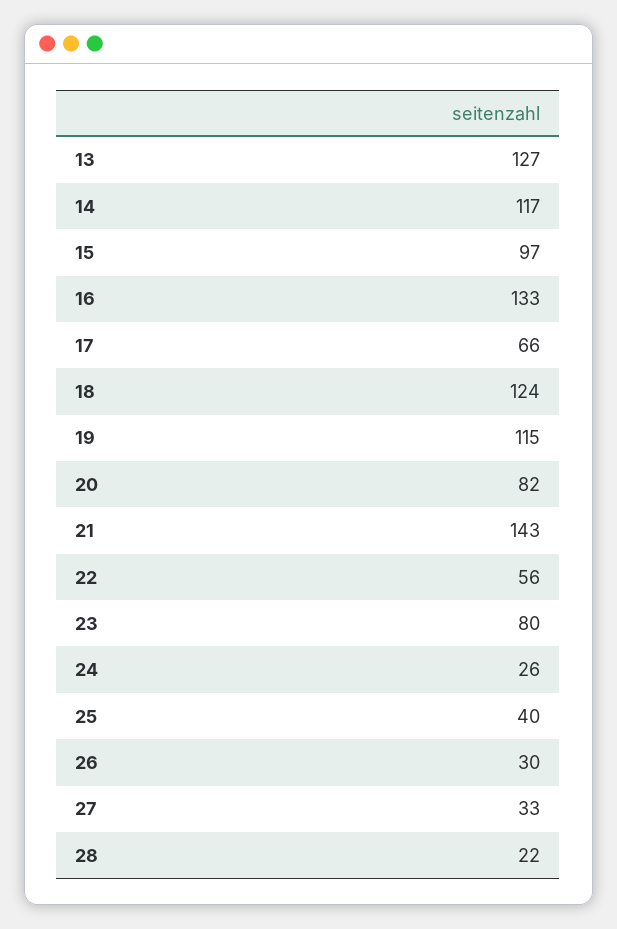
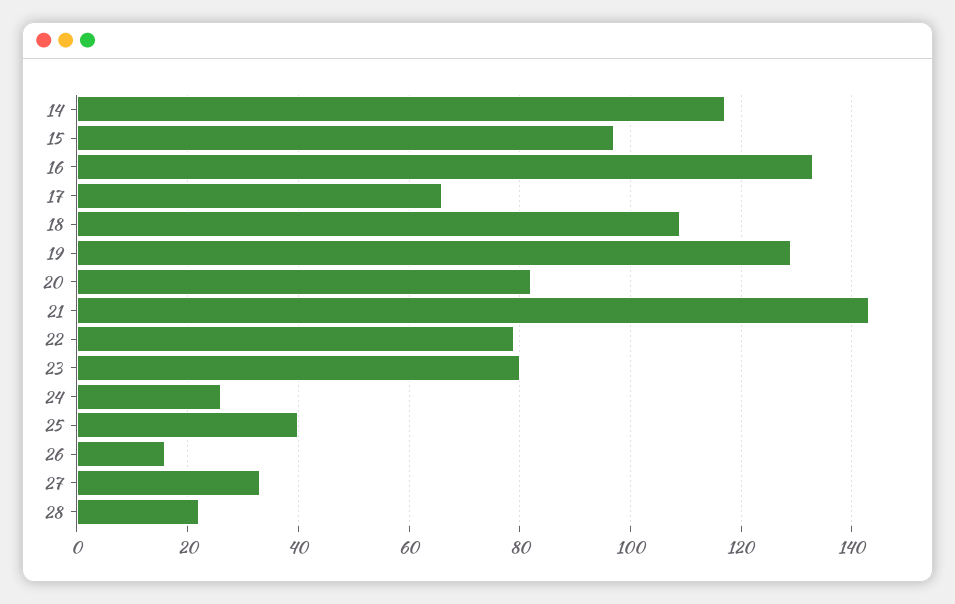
13: 127 -> none
18: 124 -> 110
19: 115 -> 130
22: 56 -> 80
26: 30 -> 15

